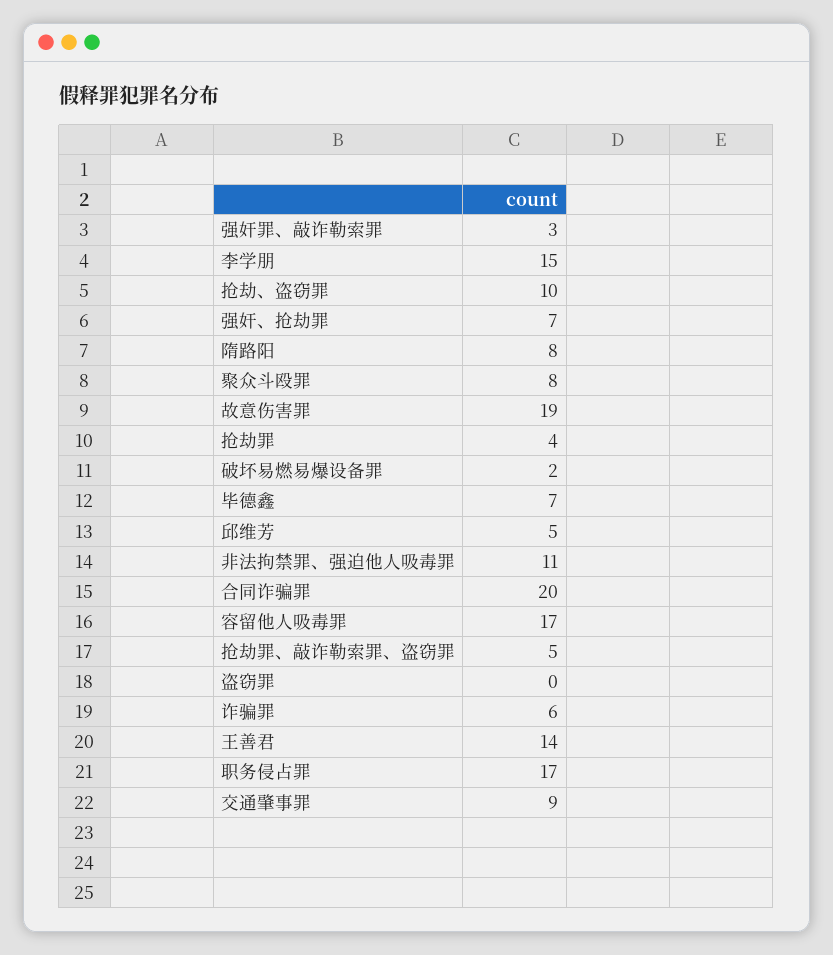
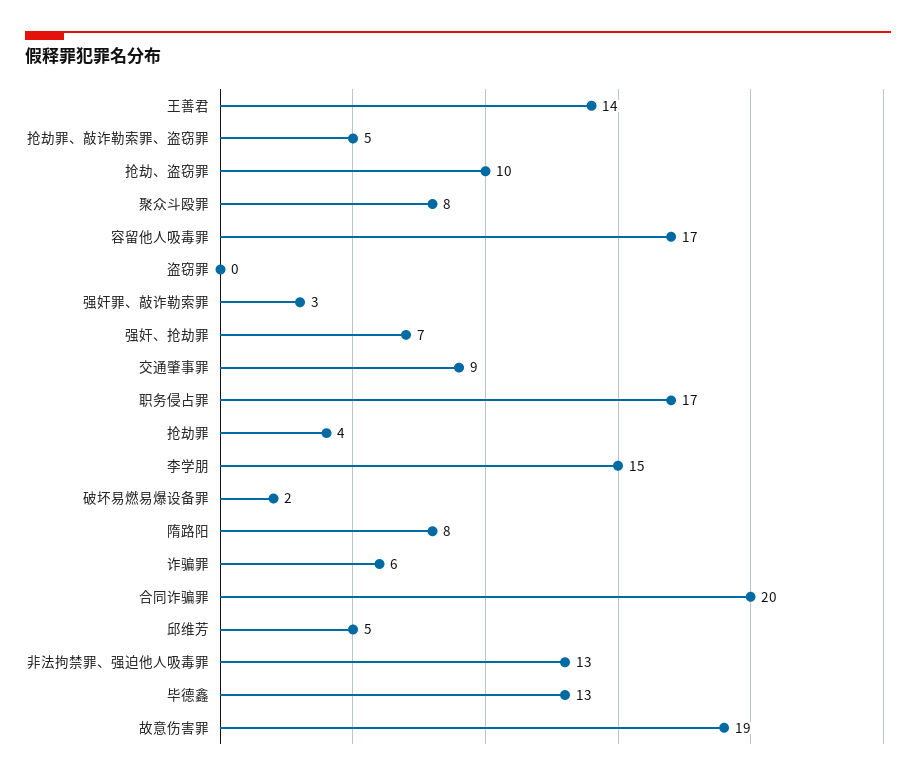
毕德鑫: 7 -> 13
非法拘禁罪、强迫他人吸毒罪: 11 -> 13

